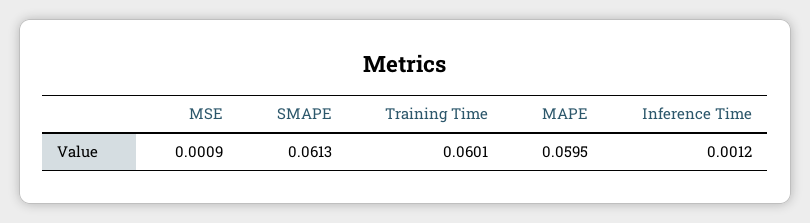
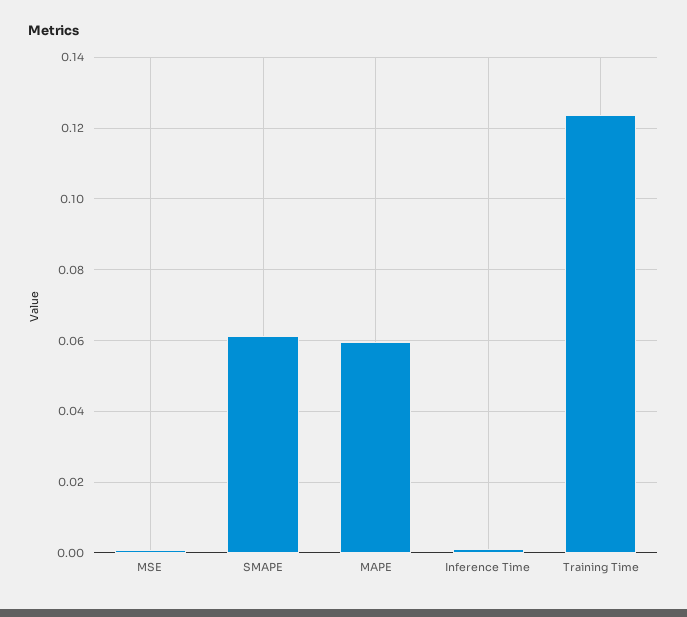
Training Time: 0.0601 -> 0.124

